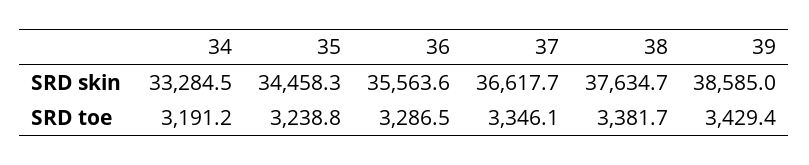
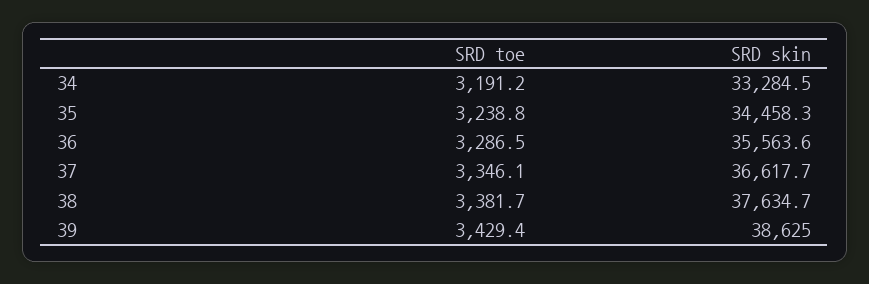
39, SRD skin: 38585 -> 38625

